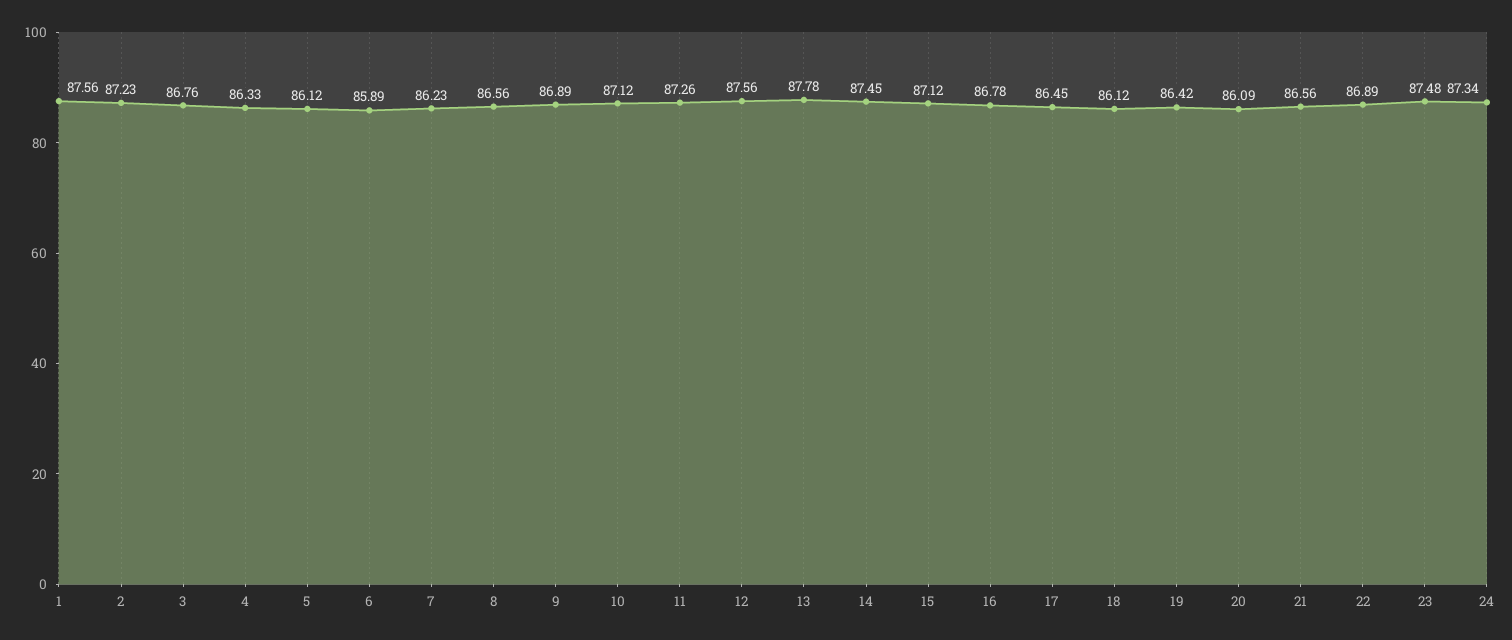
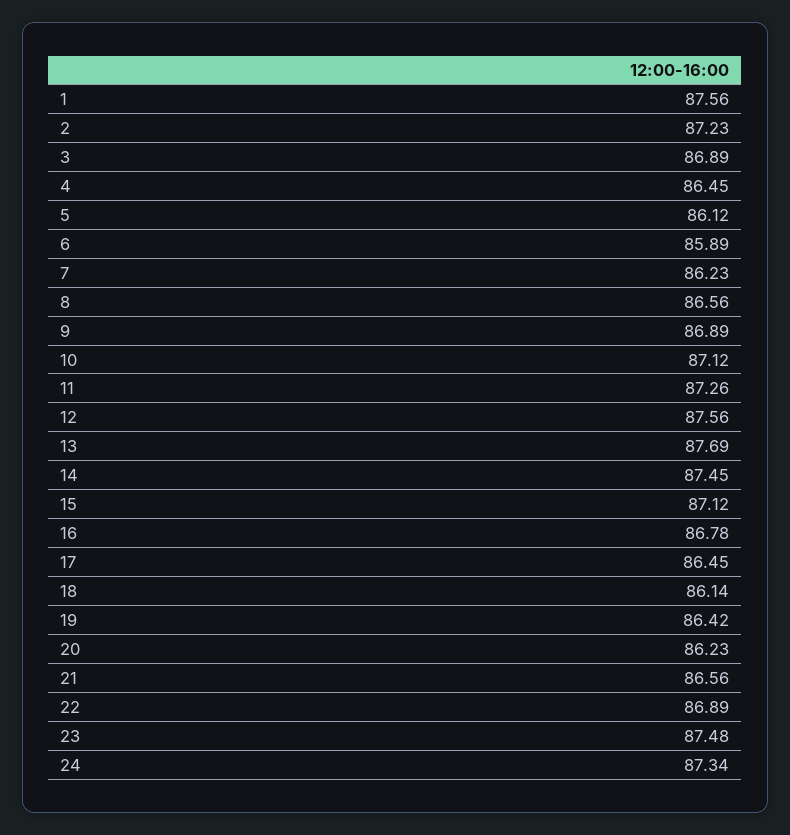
3: 86.76 -> 86.89
4: 86.33 -> 86.45
13: 87.78 -> 87.69
18: 86.12 -> 86.14
20: 86.09 -> 86.23

